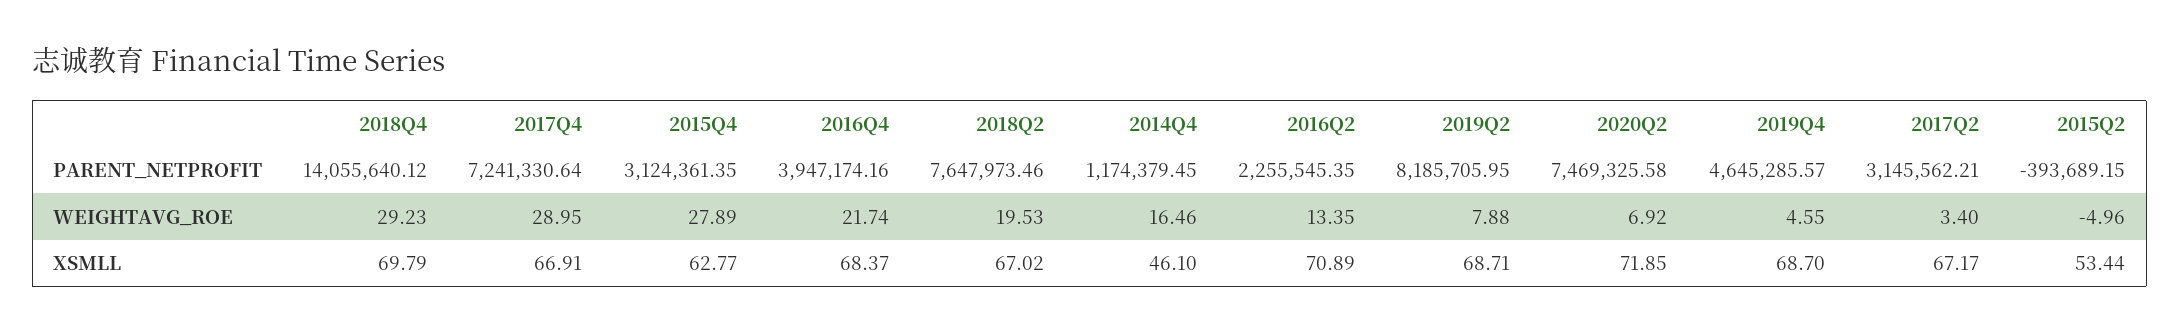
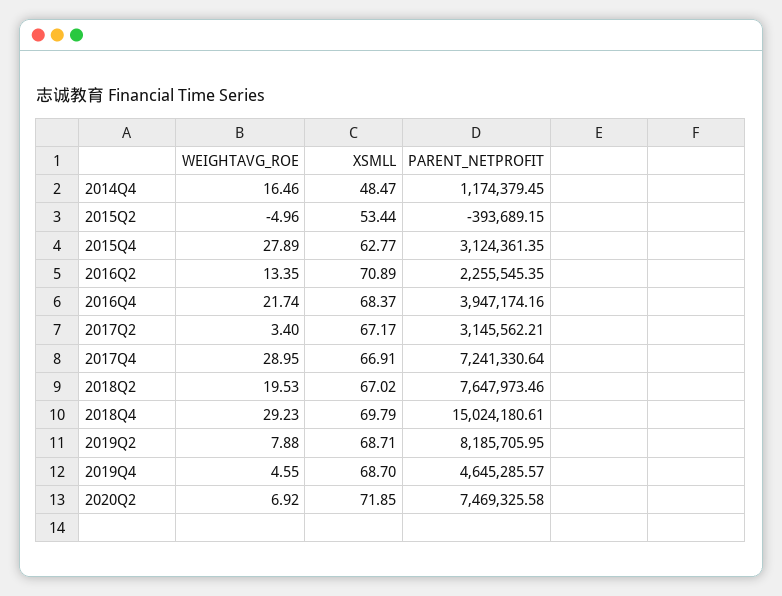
2018Q4, PARENT_NETPROFIT: 14055640.12 -> 15024180.61
2014Q4, XSMLL: 46.1 -> 48.47

